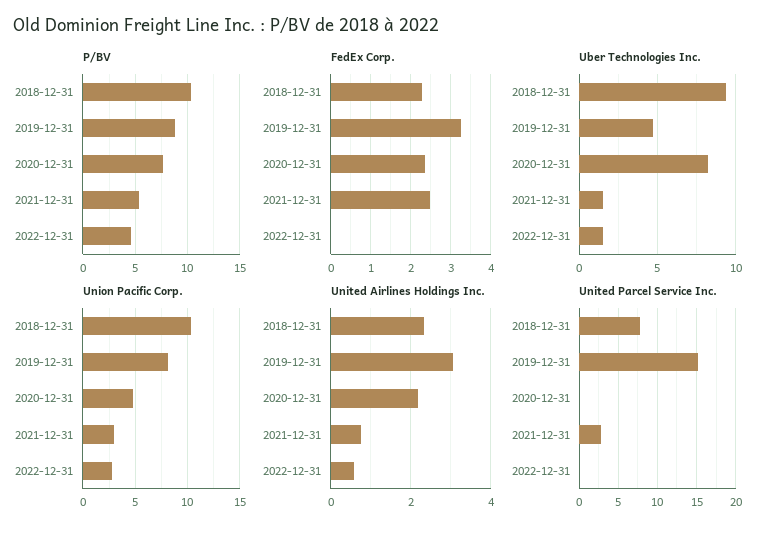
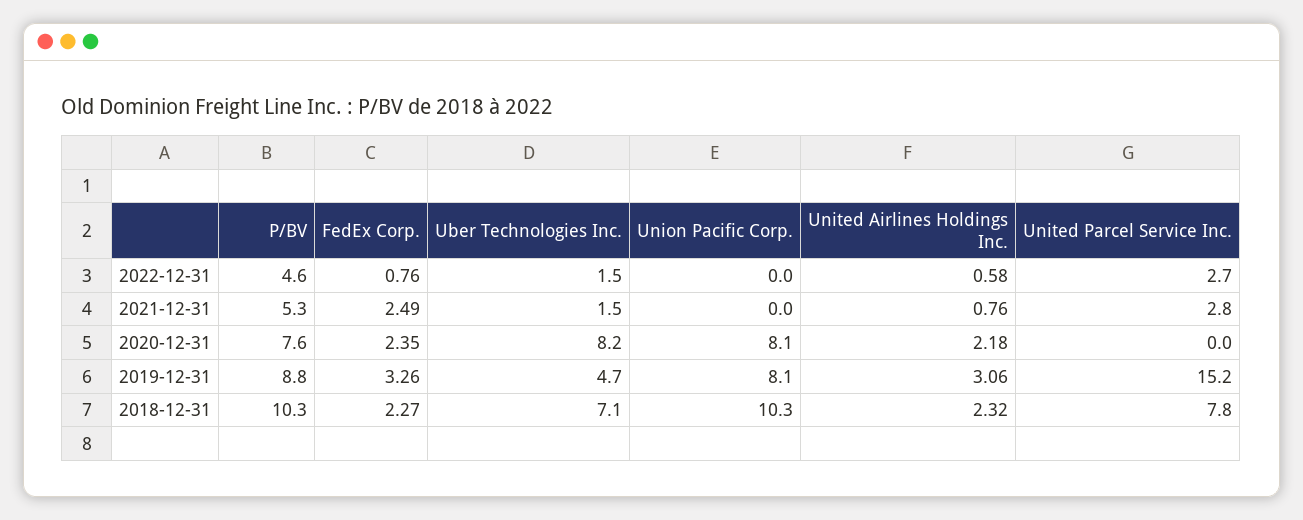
FedEx Corp., 2022-12-31: 0 -> 0.76
Uber Technologies Inc., 2018-12-31: 9.5 -> 7.1
Union Pacific Corp., 2020-12-31: 5 -> 8.1
Union Pacific Corp., 2021-12-31: 3 -> 0
Union Pacific Corp., 2022-12-31: 3 -> 0
United Parcel Service Inc., 2022-12-31: 0 -> 2.7

